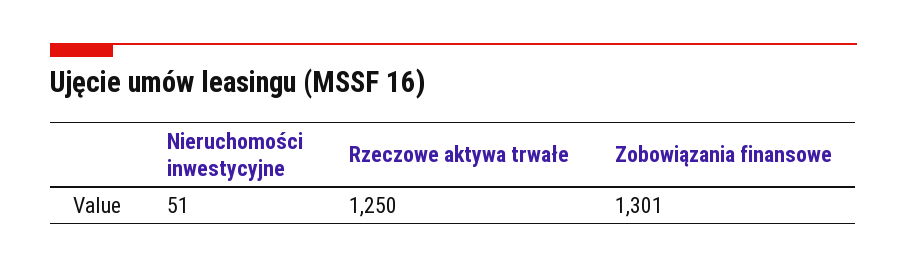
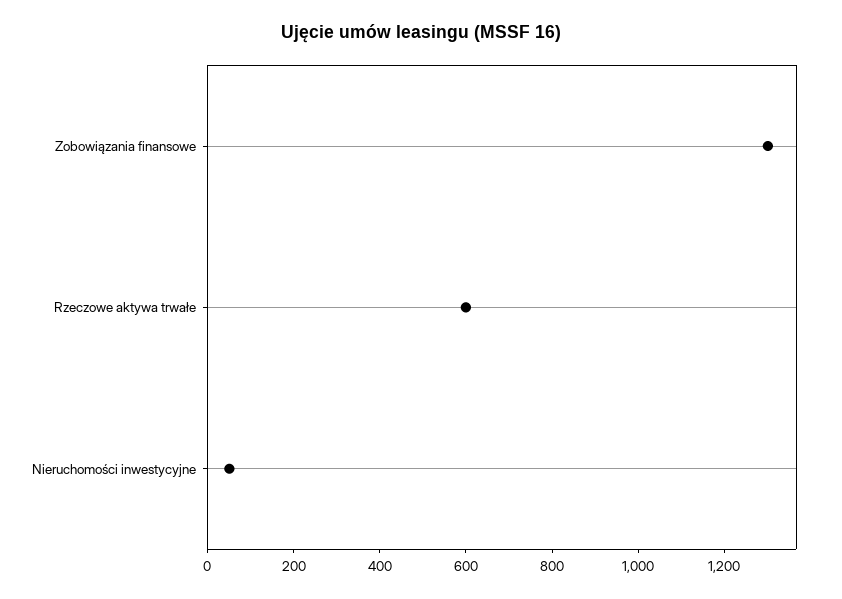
Rzeczowe aktywa trwałe: 1250 -> 600

